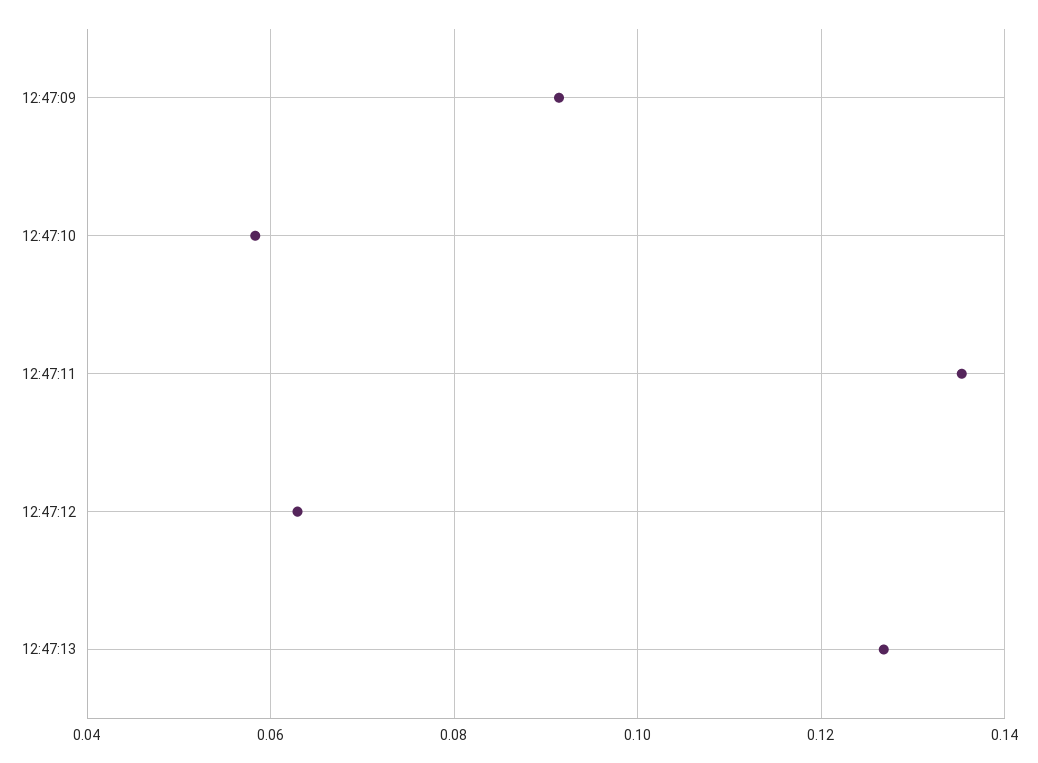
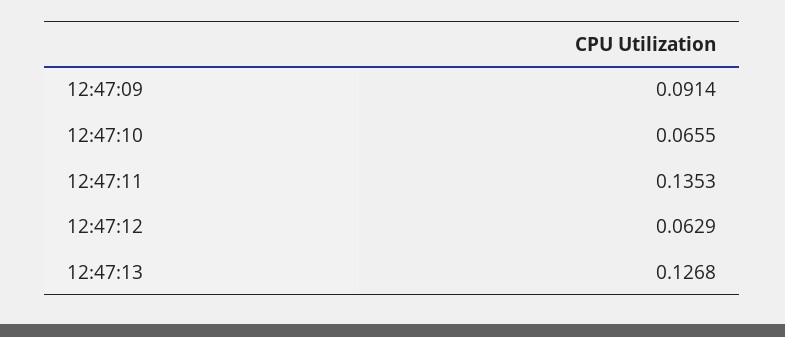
12:47:10: 0.058 -> 0.0655

